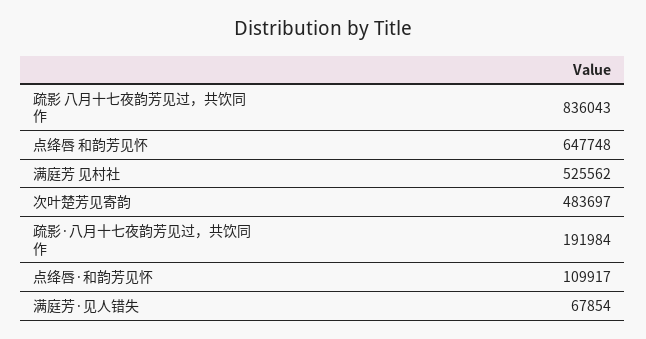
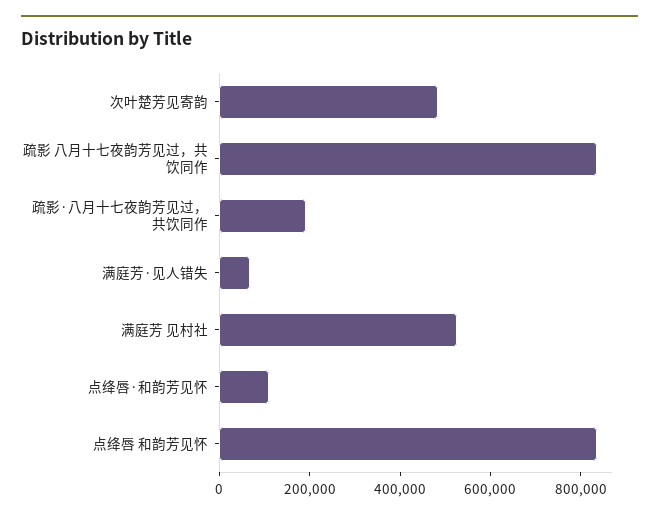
点绛唇 和韵芳见怀: 647748 -> 850000

